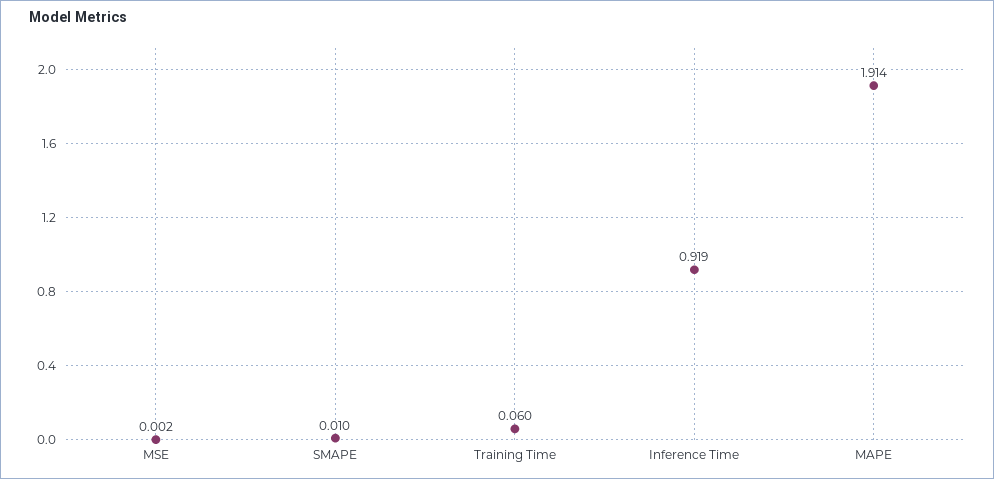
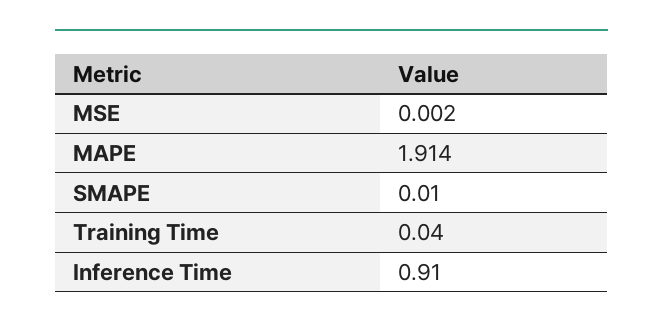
Training Time: 0.06 -> 0.04
Inference Time: 0.919 -> 0.91

